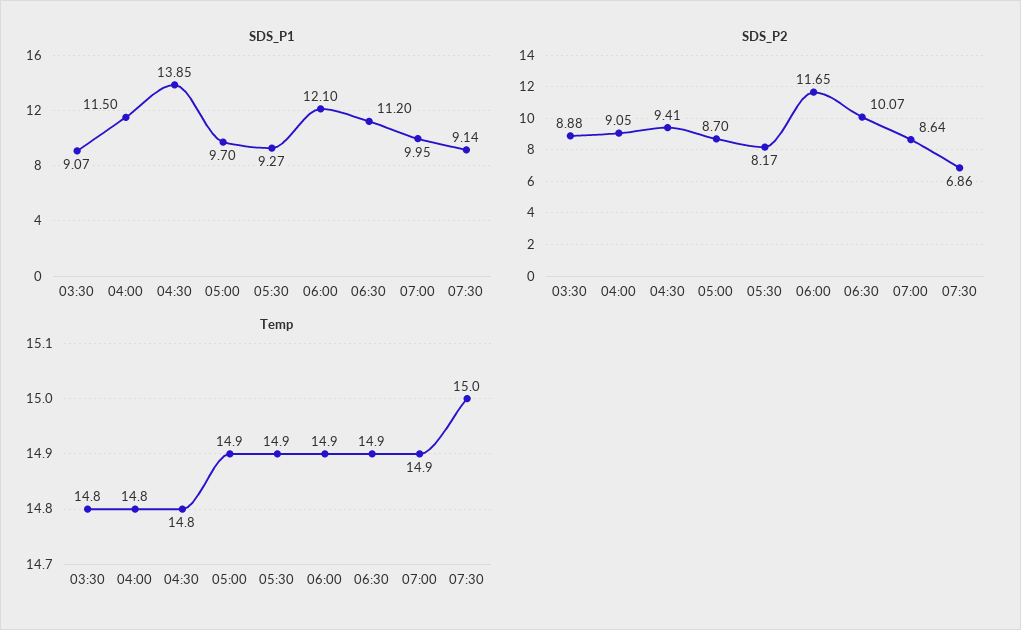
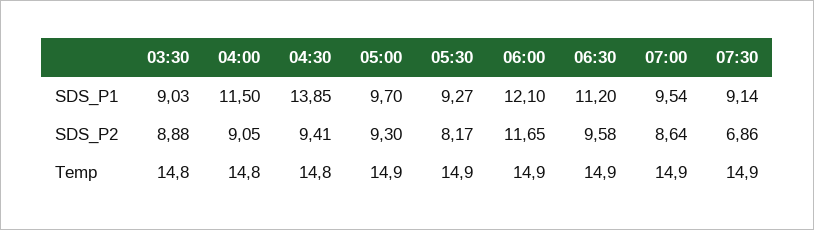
SDS_P1, 03:30: 9.07 -> 9.03
SDS_P1, 07:00: 9.95 -> 9.54
SDS_P2, 05:00: 8.7 -> 9.3
SDS_P2, 06:30: 10.07 -> 9.58
Temp, 07:30: 15 -> 14.9

